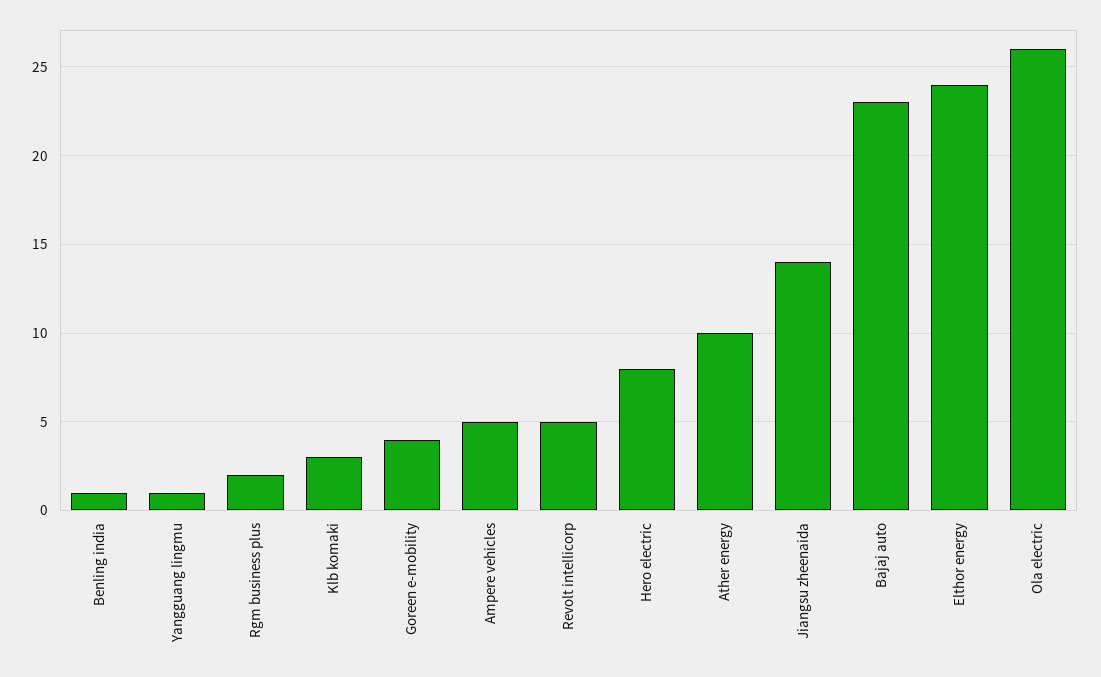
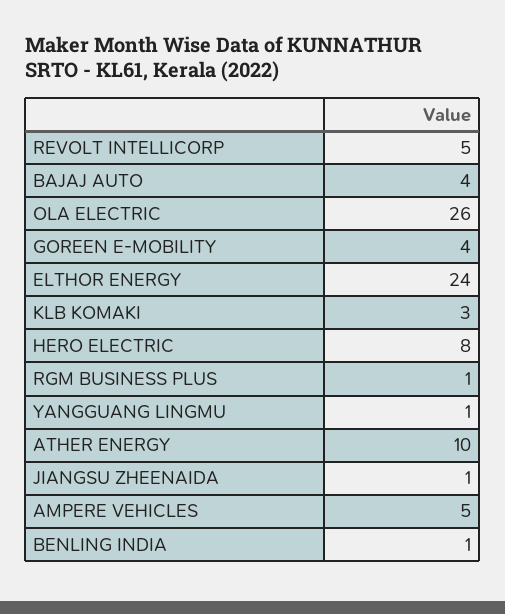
Rgm business plus: 2 -> 1
Jiangsu zheenaida: 14 -> 1
Bajaj auto: 23 -> 4

